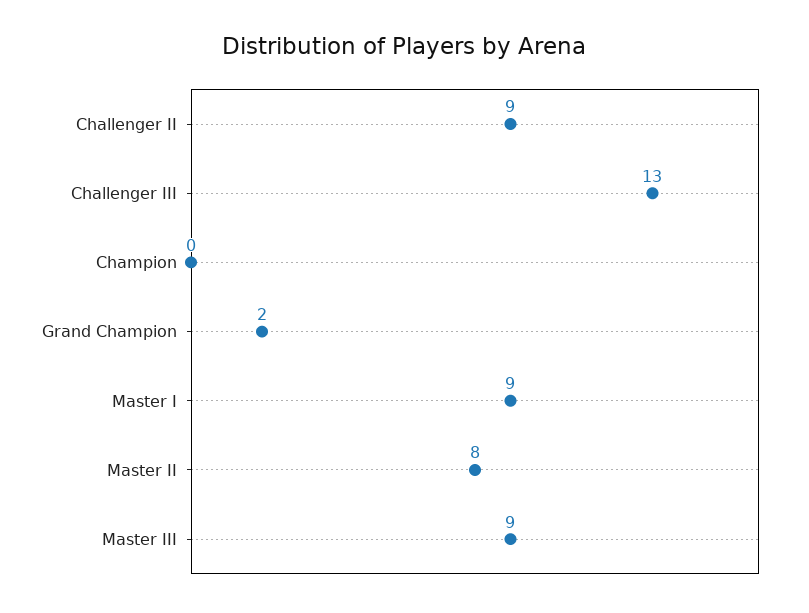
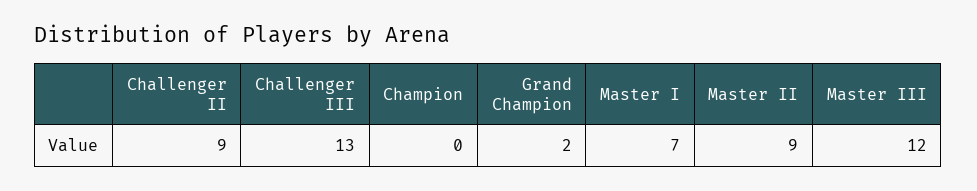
Master I: 9 -> 7
Master II: 8 -> 9
Master III: 9 -> 12

